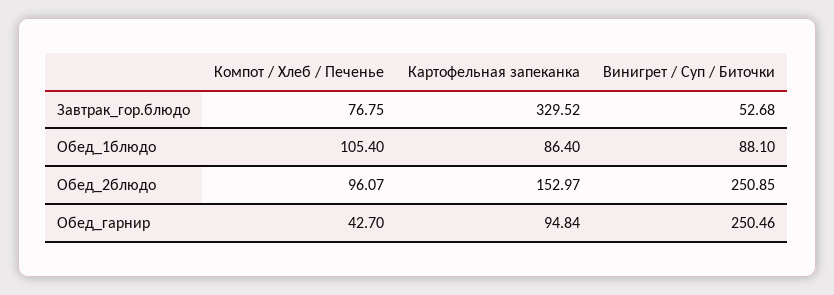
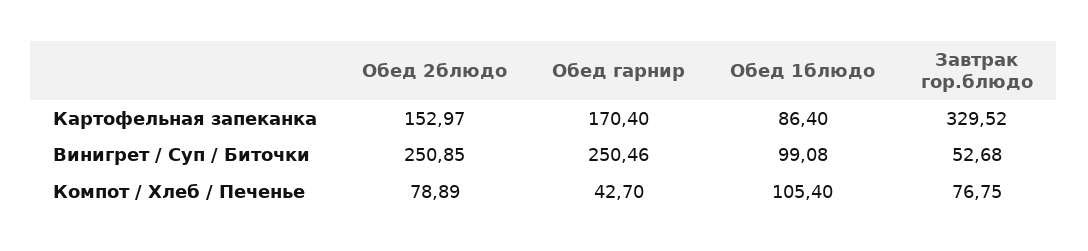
Винигрет / Суп / Биточки, Обед_1блюдо: 88.1 -> 99.08
Компот / Хлеб / Печенье, Обед_2блюдо: 96.07 -> 78.89
Картофельная запеканка, Обед_гарнир: 94.84 -> 170.4

